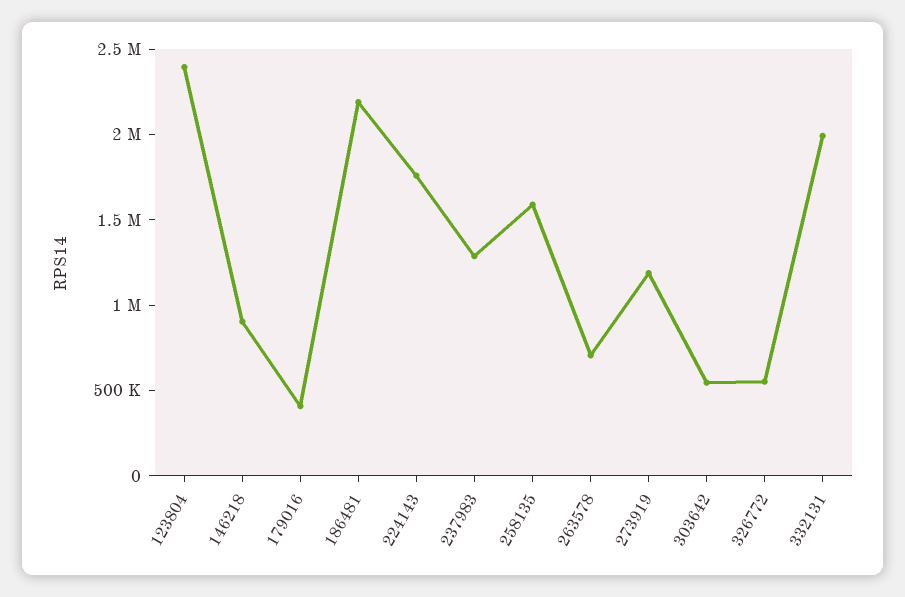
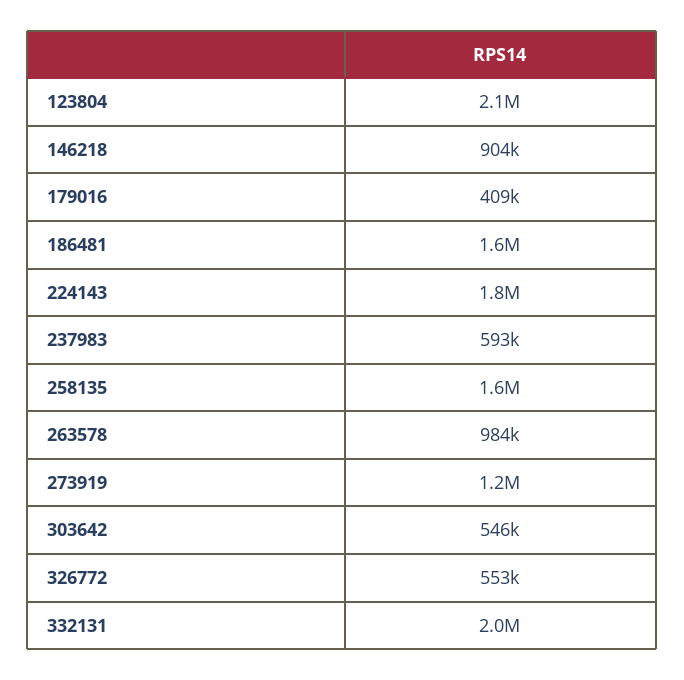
123804: 2400000 -> 2100000
186481: 2200000 -> 1600000
237983: 1300000 -> 593000
263578: 700000 -> 984000

